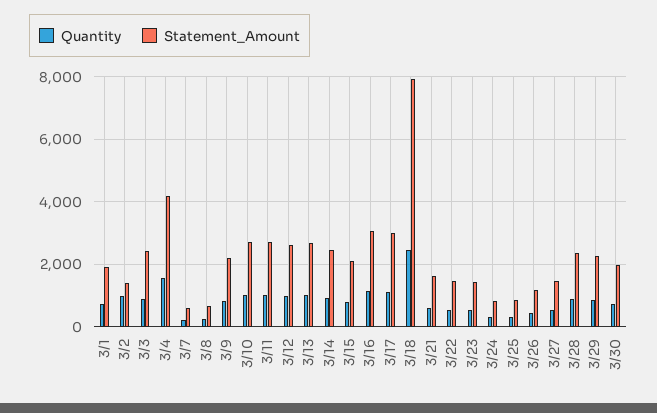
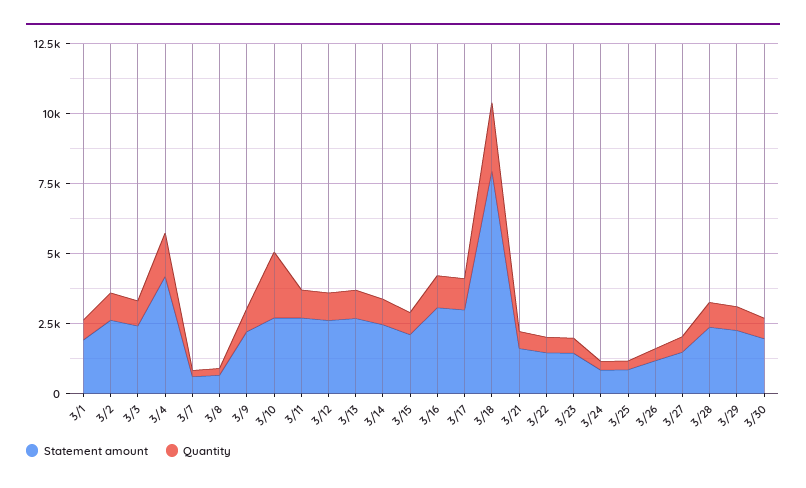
Statement_Amount, 3/2: 1400 -> 2500
Quantity, 3/10: 1000 -> 2500

